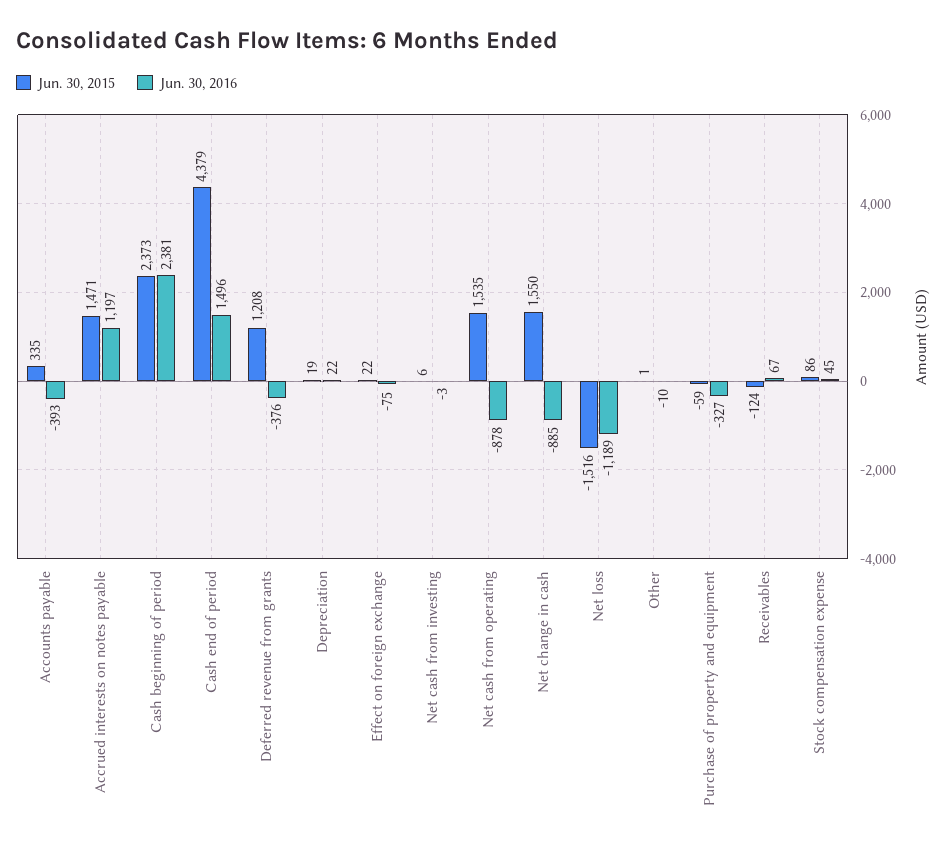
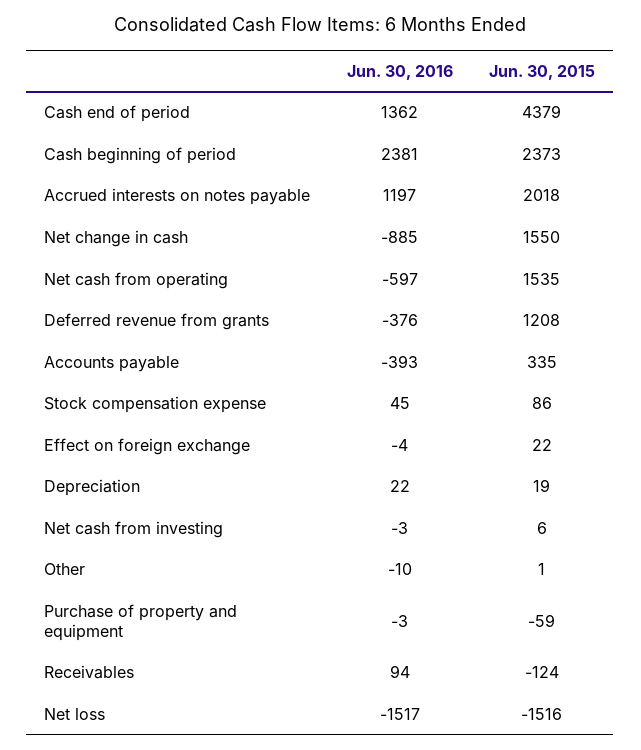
Jun. 30, 2015, Accrued interests on notes payable: 1471 -> 2018
Jun. 30, 2016, Cash end of period: 1496 -> 1362
Jun. 30, 2016, Effect on foreign exchange: -75 -> -4
Jun. 30, 2016, Net cash from operating: -878 -> -597
Jun. 30, 2016, Net loss: -1189 -> -1517
Jun. 30, 2016, Purchase of property and equipment: -327 -> -3
Jun. 30, 2016, Receivables: 67 -> 94

